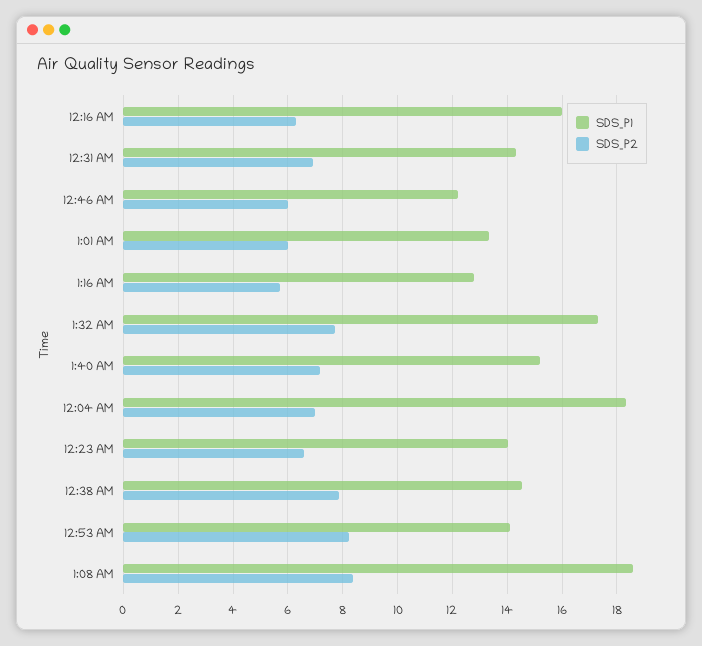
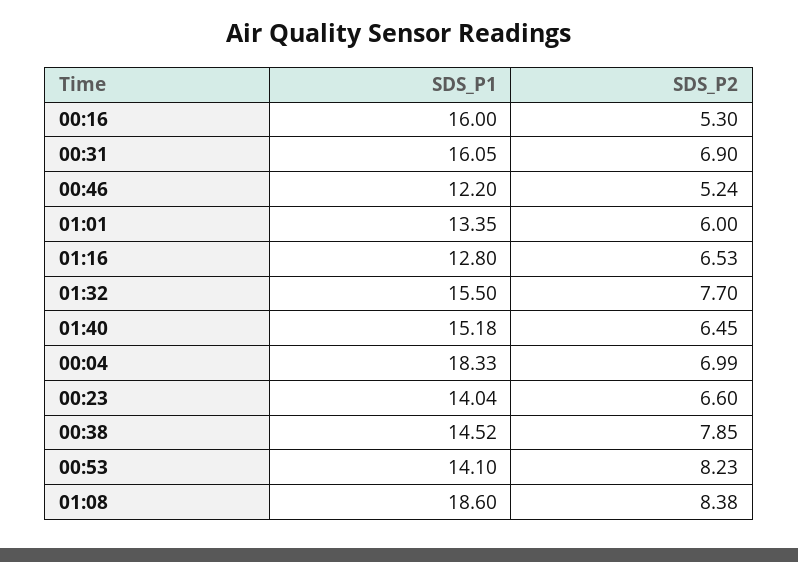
SDS_P2, 12:16 AM: 6.25 -> 5.3
SDS_P1, 12:31 AM: 14.25 -> 16.05
SDS_P2, 12:46 AM: 6 -> 5.24
SDS_P2, 1:16 AM: 5.75 -> 6.53
SDS_P1, 1:32 AM: 17.25 -> 15.5
SDS_P2, 1:40 AM: 7.25 -> 6.45

